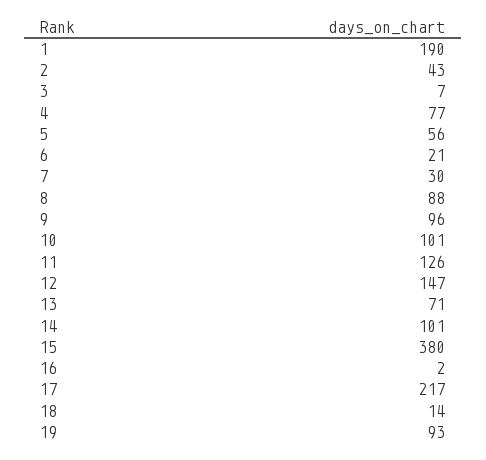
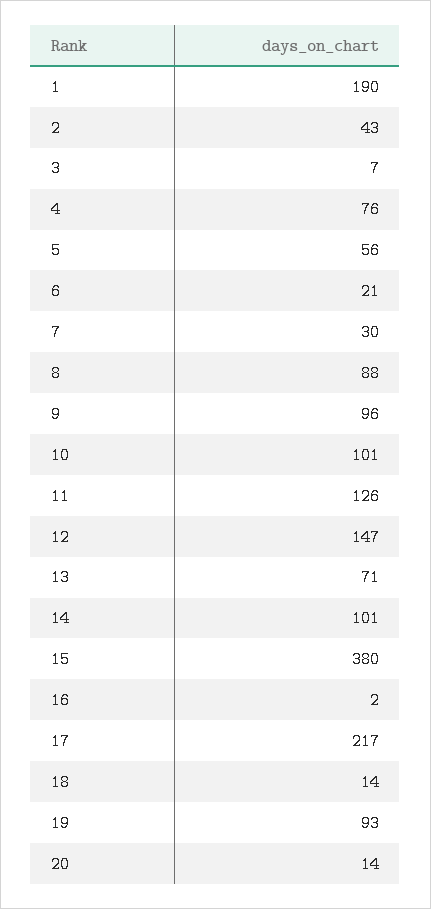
4: 77 -> 76
20: none -> 14

